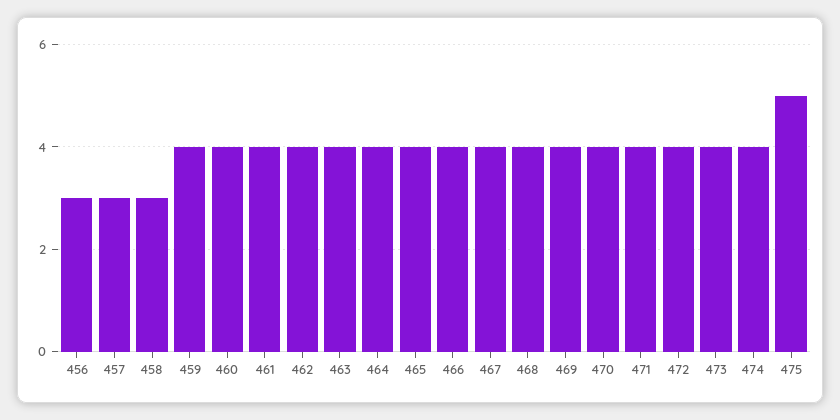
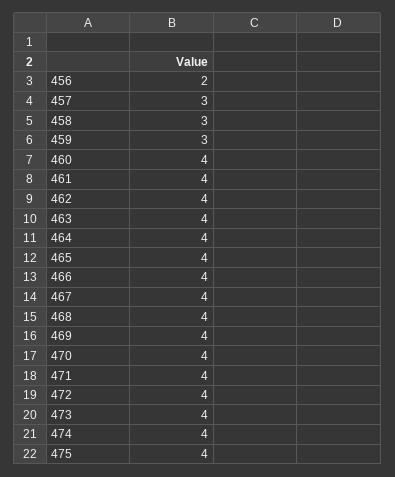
456: 3 -> 2
459: 4 -> 3
475: 5 -> 4

